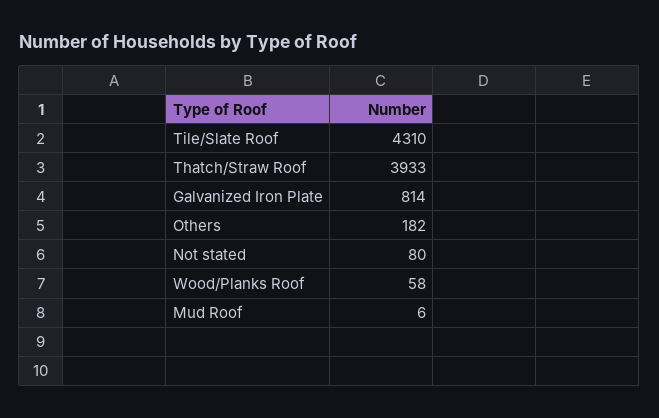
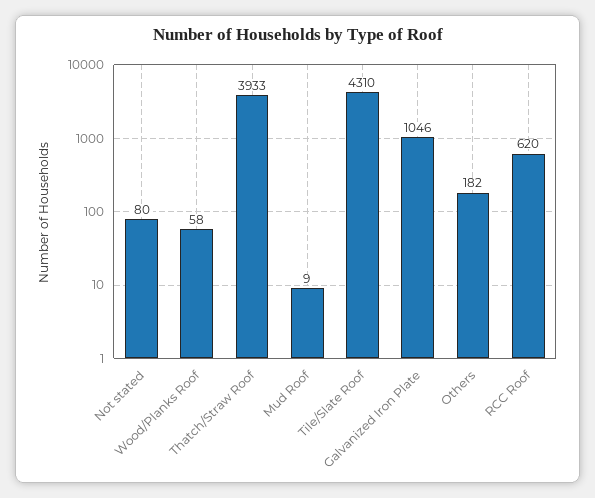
Galvanized Iron Plate: 814 -> 1046
Mud Roof: 6 -> 9
RCC Roof: none -> 620

